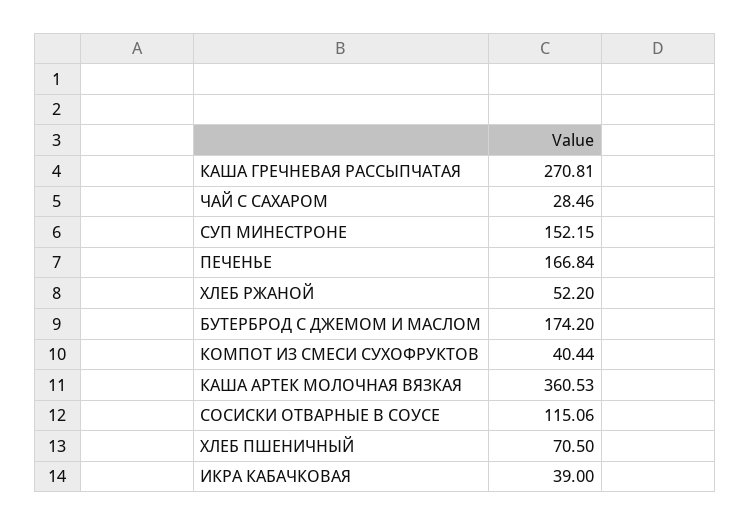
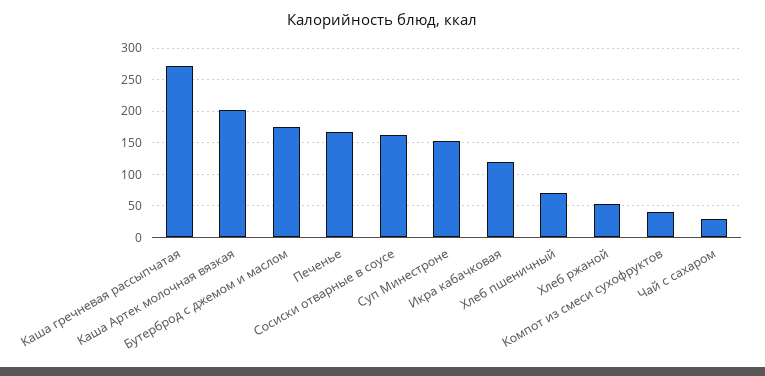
КАША АРТЕК МОЛОЧНАЯ ВЯЗКАЯ: 360.53 -> 200
СОСИСКИ ОТВАРНЫЕ В СОУСЕ: 115.06 -> 160
ИКРА КАБАЧКОВАЯ: 39 -> 120

